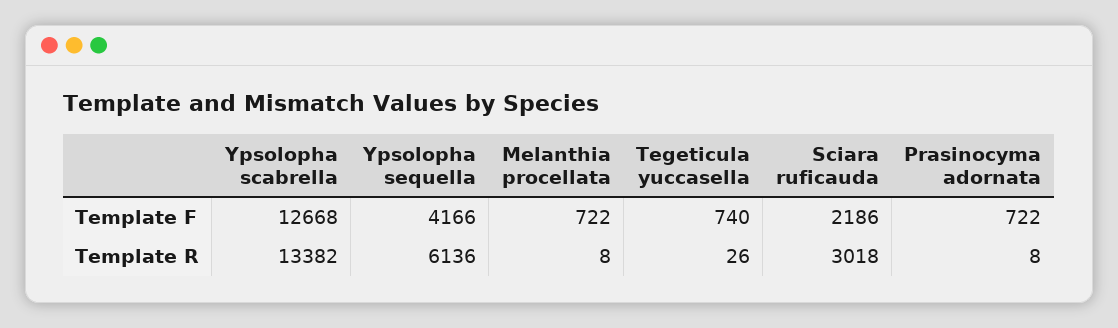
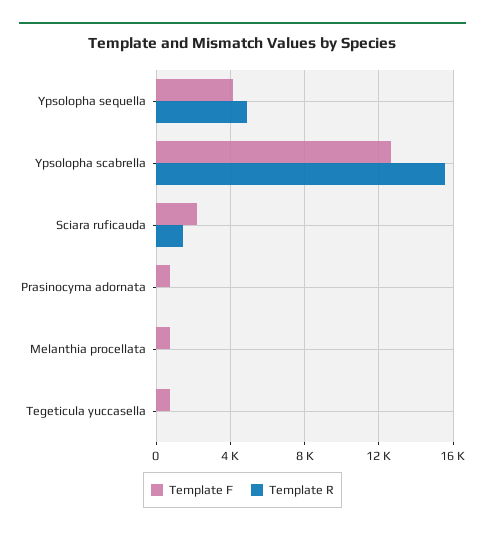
Template R, Ypsolopha scabrella: 13382 -> 15500
Template R, Ypsolopha sequella: 6136 -> 5000
Template R, Sciara ruficauda: 3018 -> 1500

